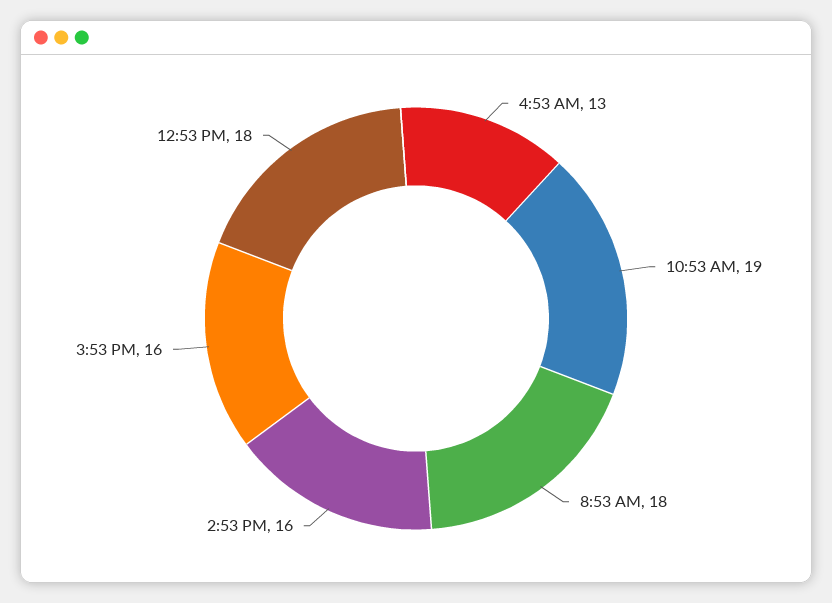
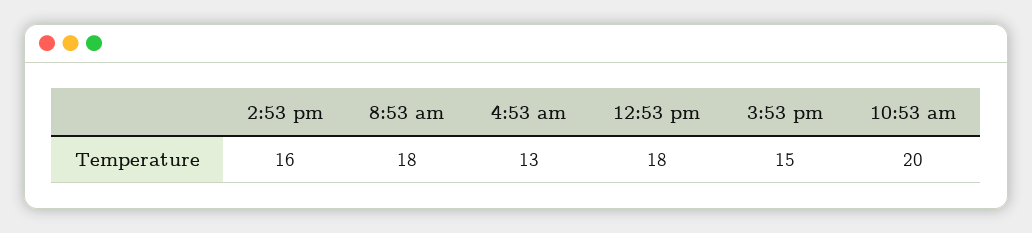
10:53 AM: 19 -> 20
3:53 PM: 16 -> 15

